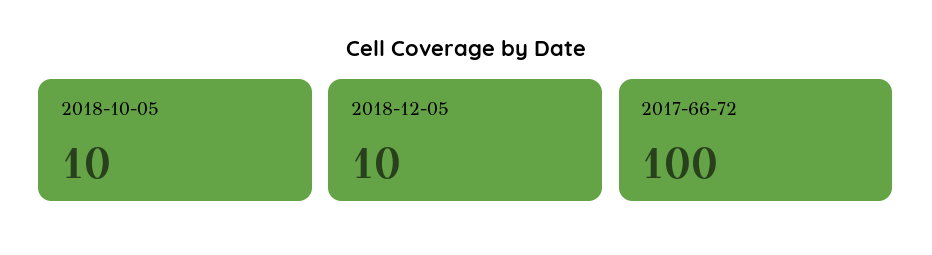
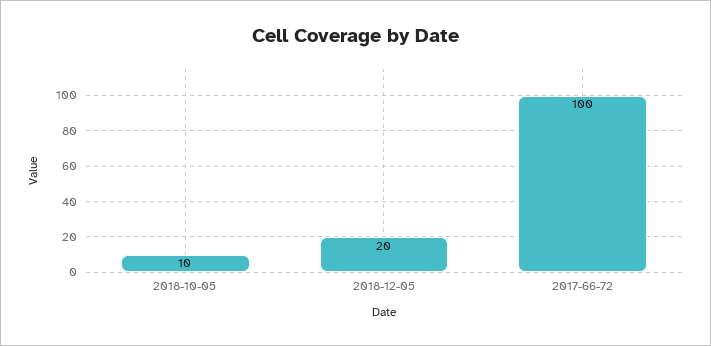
2018-12-05: 10 -> 20

